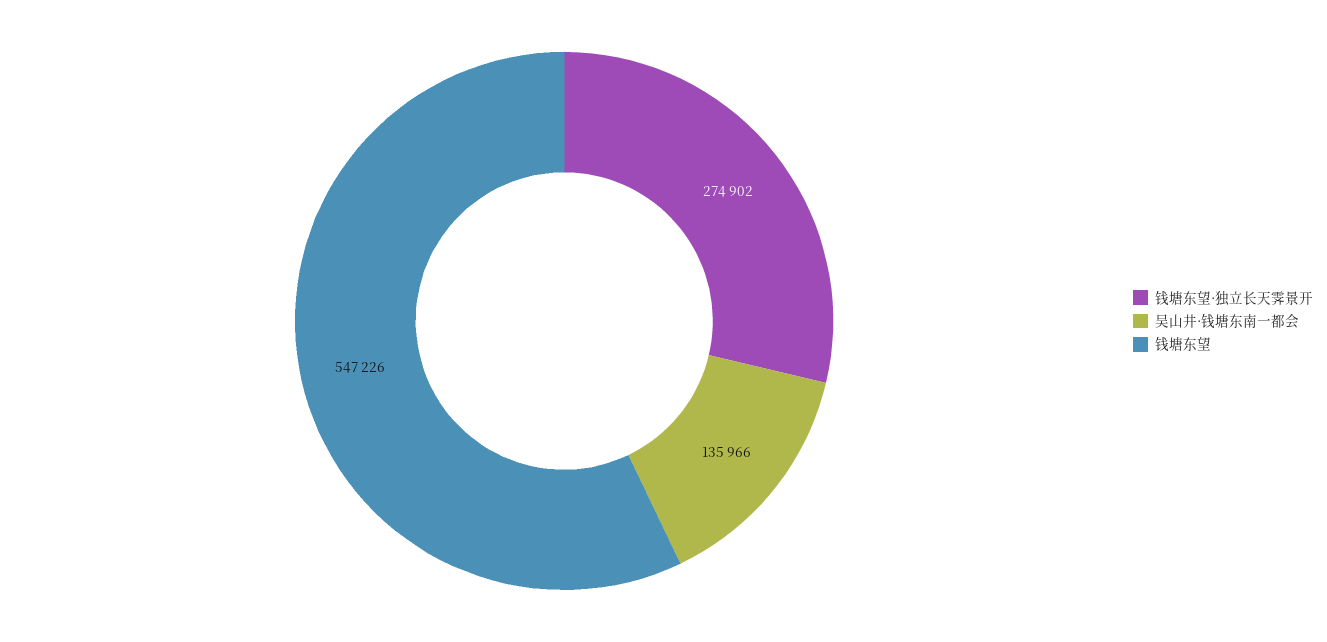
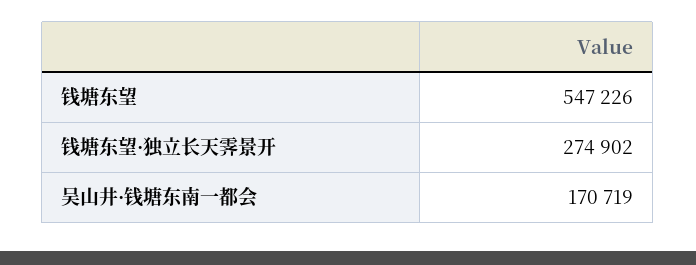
吴山井·钱塘东南一都会: 135966 -> 170719

